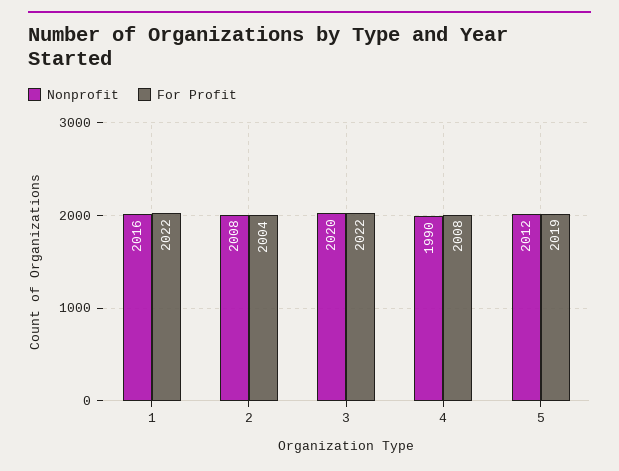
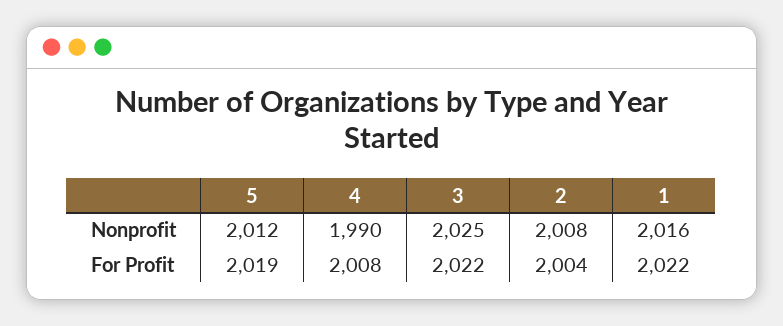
Nonprofit, 3: 2020 -> 2025

